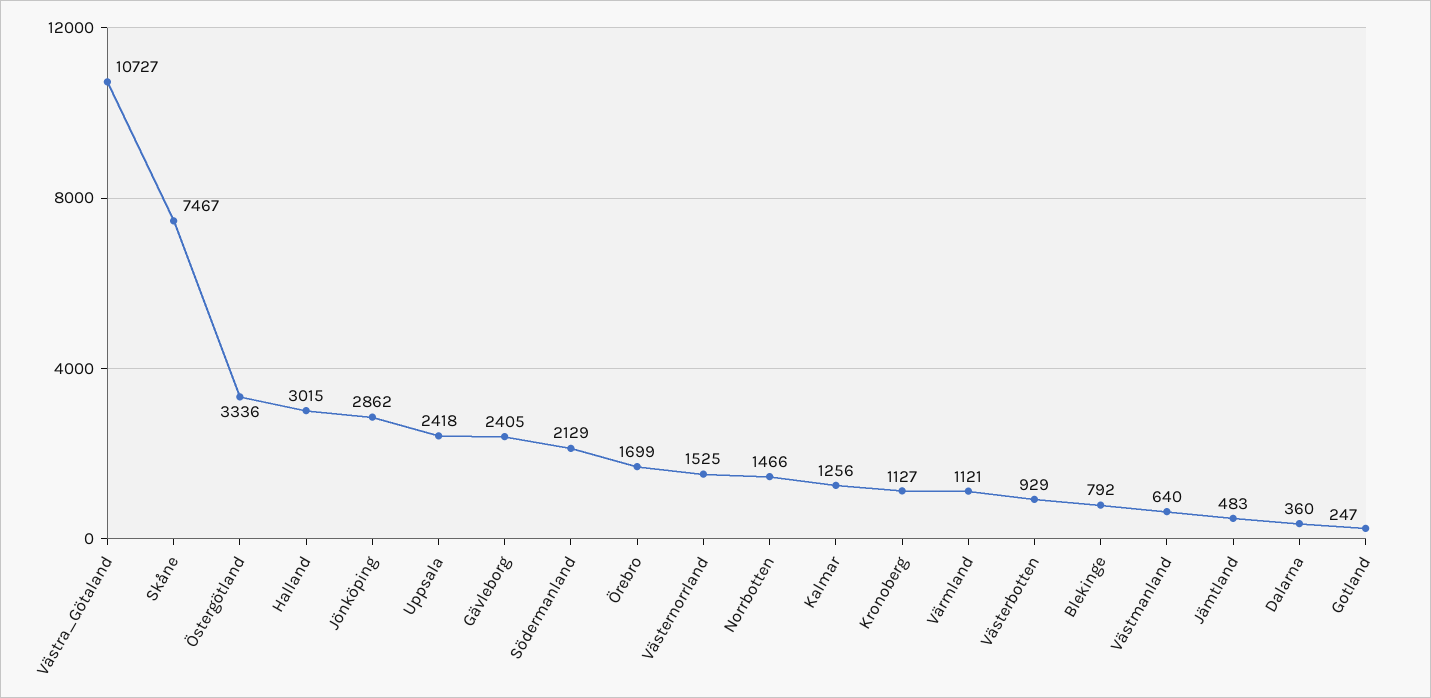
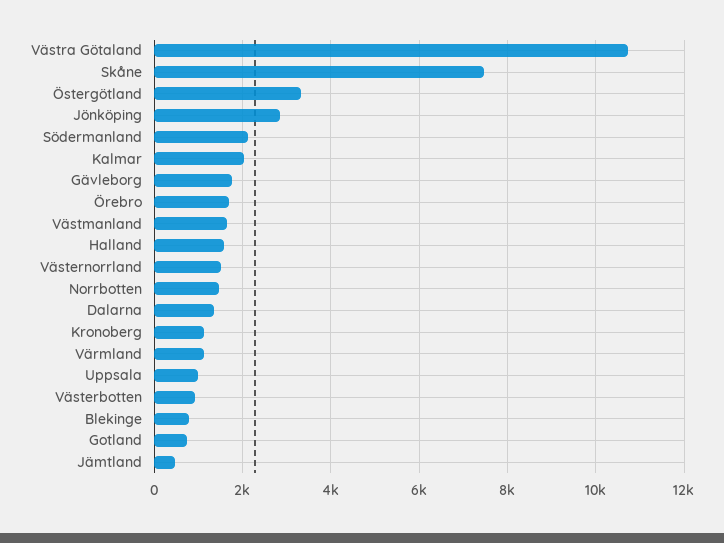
Halland: 3015 -> 1600
Uppsala: 2418 -> 1000
Gävleborg: 2405 -> 1800
Kalmar: 1256 -> 2000
Västmanland: 640 -> 1600
Dalarna: 360 -> 1400
Gotland: 247 -> 800

